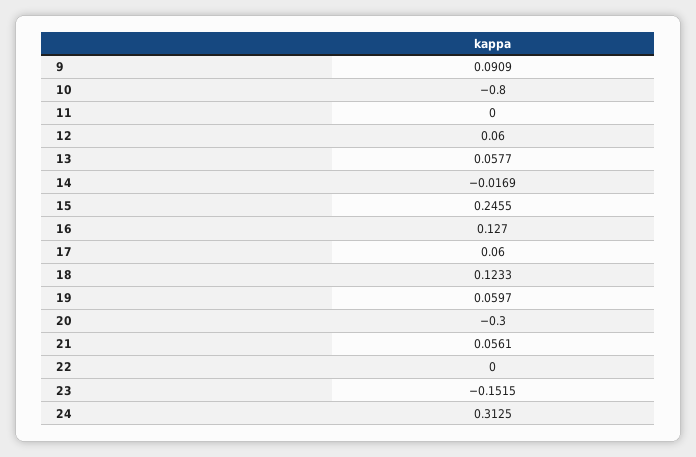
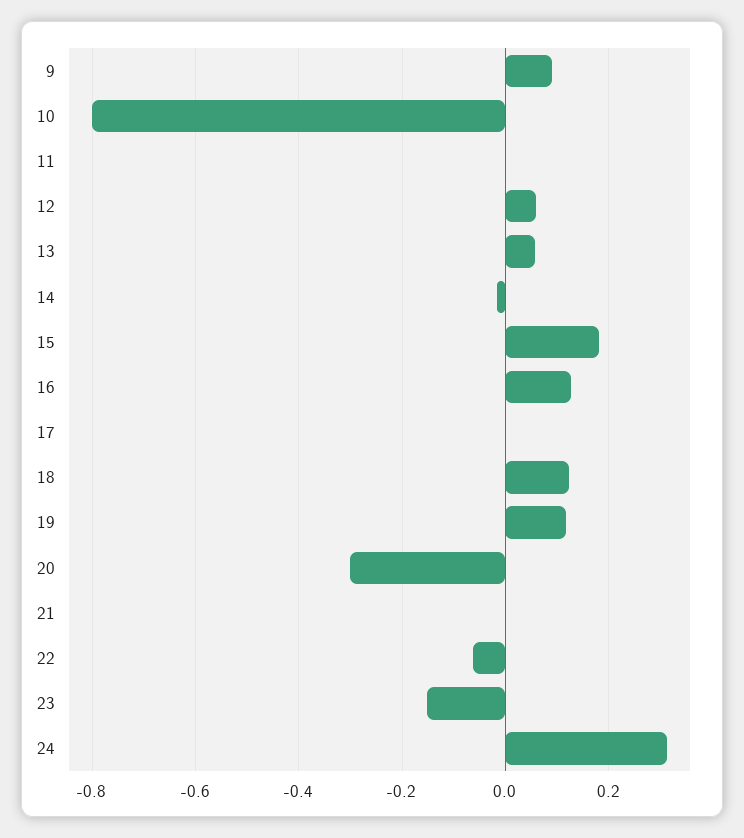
15: 0.2455 -> 0.18
17: 0.06 -> 0
19: 0.0597 -> 0.12
21: 0.0561 -> 0
22: 0 -> -0.06

